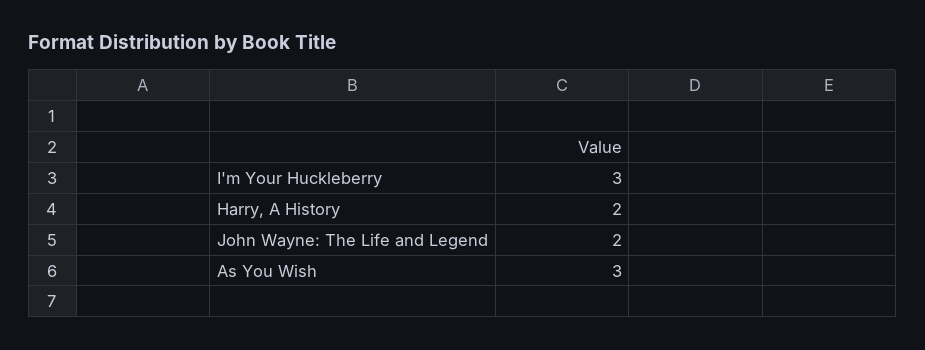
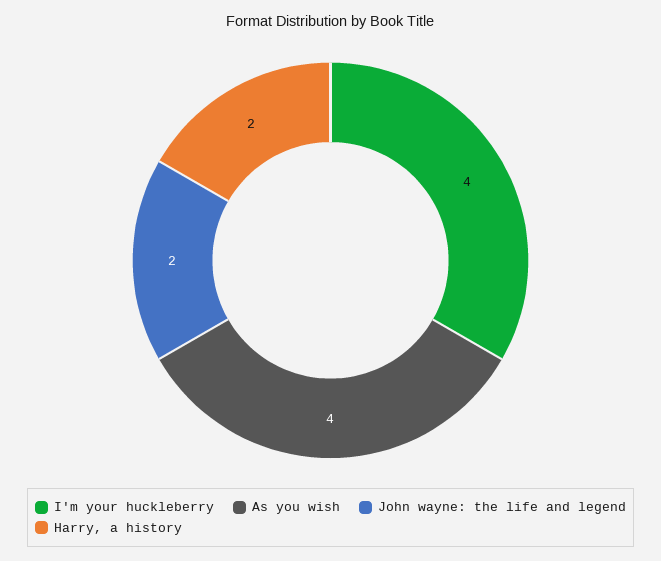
I'm Your Huckleberry: 3 -> 4
As You Wish: 3 -> 4

